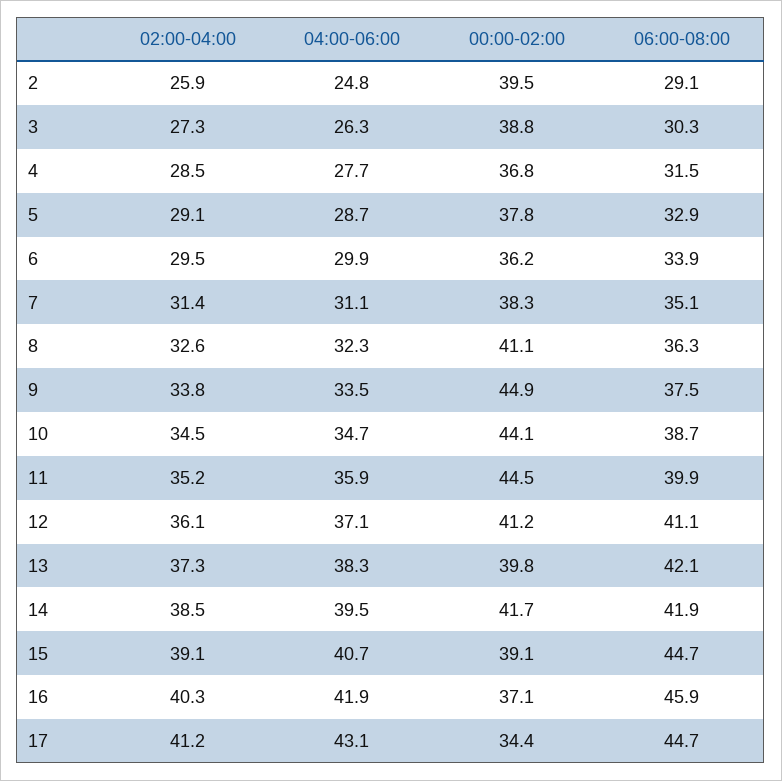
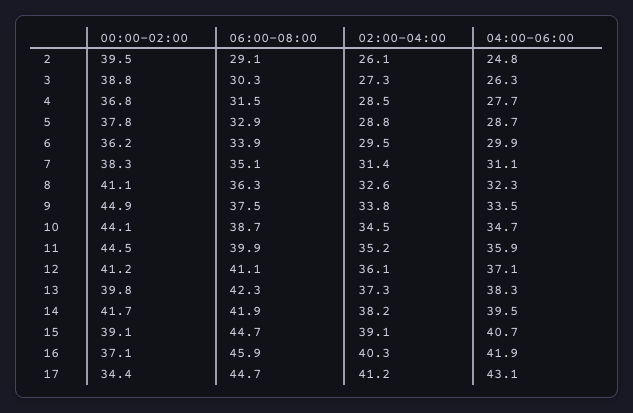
02:00-04:00, 2: 25.9 -> 26.1
02:00-04:00, 5: 29.1 -> 28.8
06:00-08:00, 13: 42.1 -> 42.3
02:00-04:00, 14: 38.5 -> 38.2

